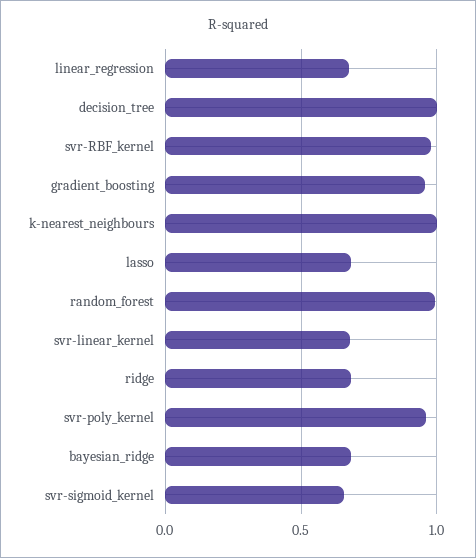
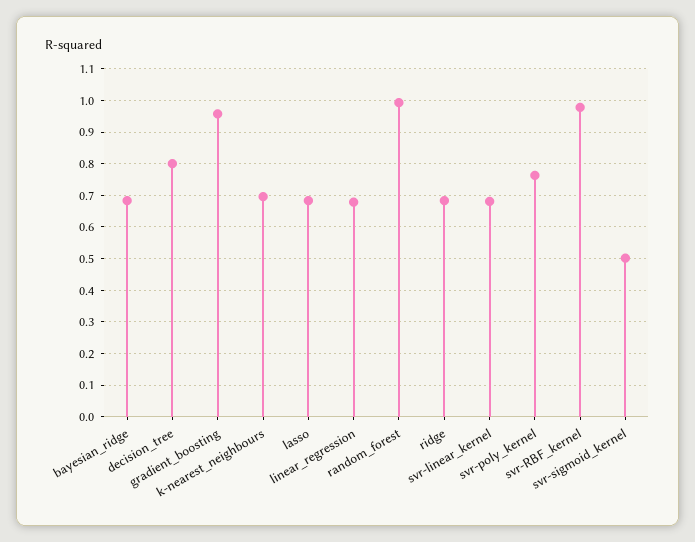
decision_tree: 1 -> 0.8
k-nearest_neighbours: 1 -> 0.7
svr-poly_kernel: 0.95 -> 0.76
svr-sigmoid_kernel: 0.65 -> 0.5

